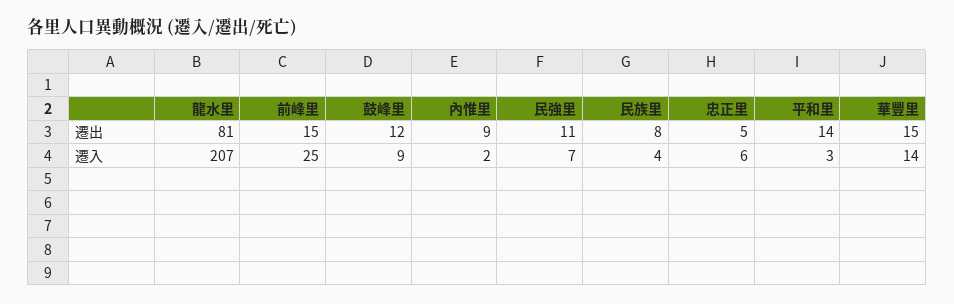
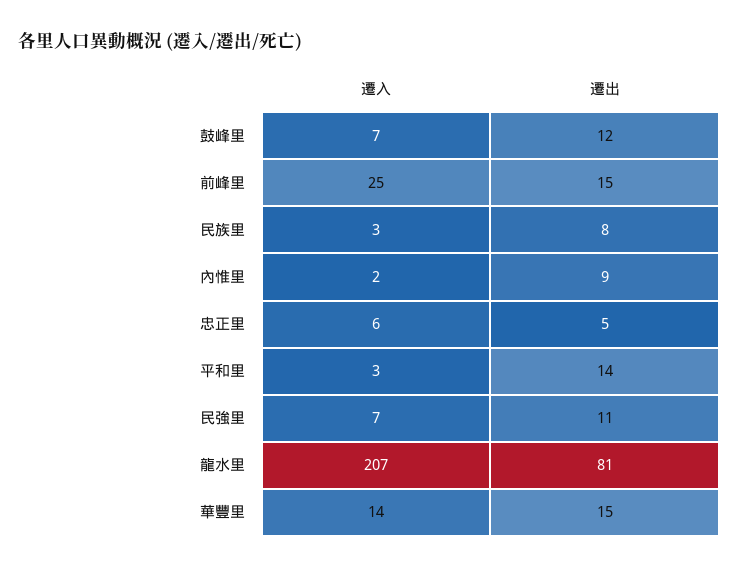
鼓峰里, 遷入: 9 -> 7
民族里, 遷入: 4 -> 3

